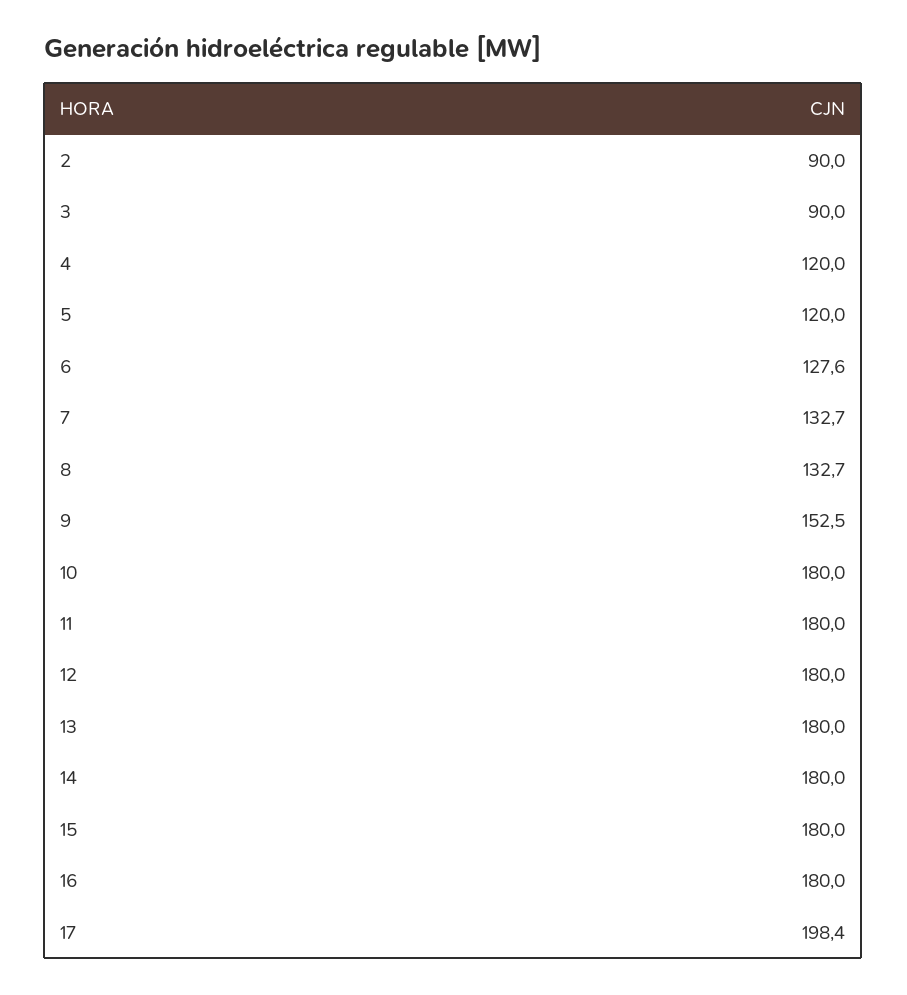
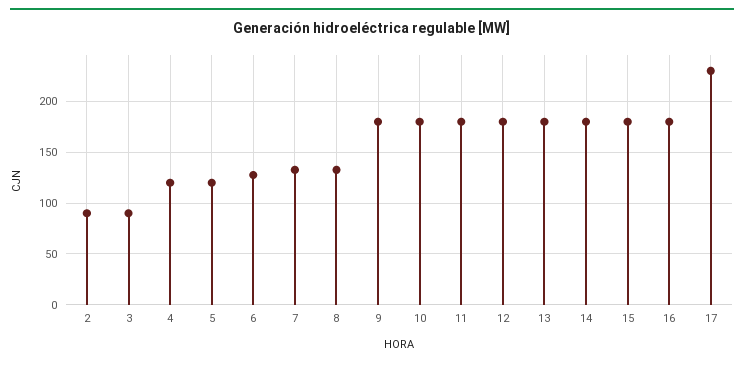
9: 152.5 -> 180
17: 198.4 -> 230

